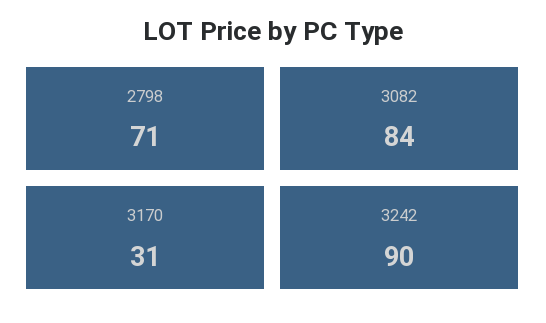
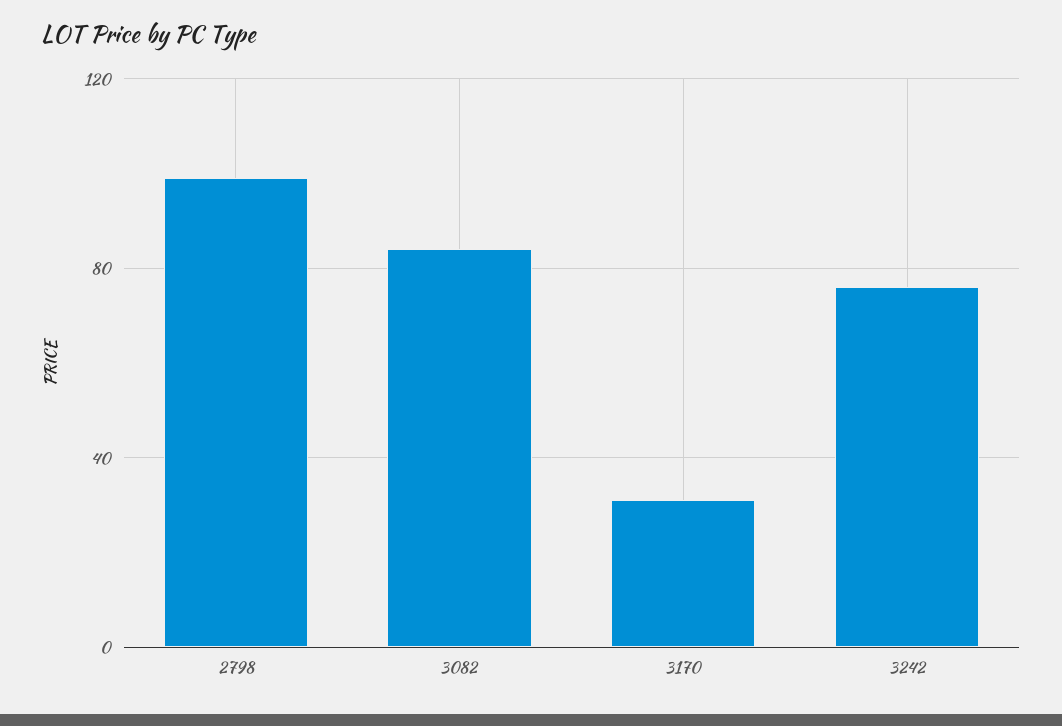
2798: 71 -> 100
3242: 90 -> 75

